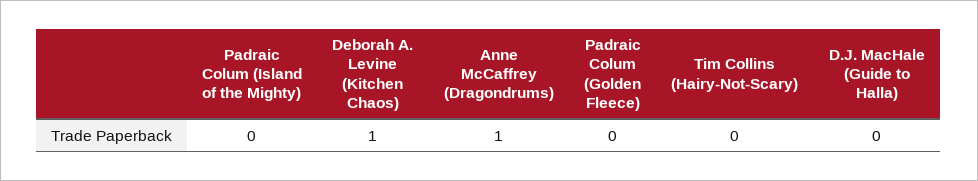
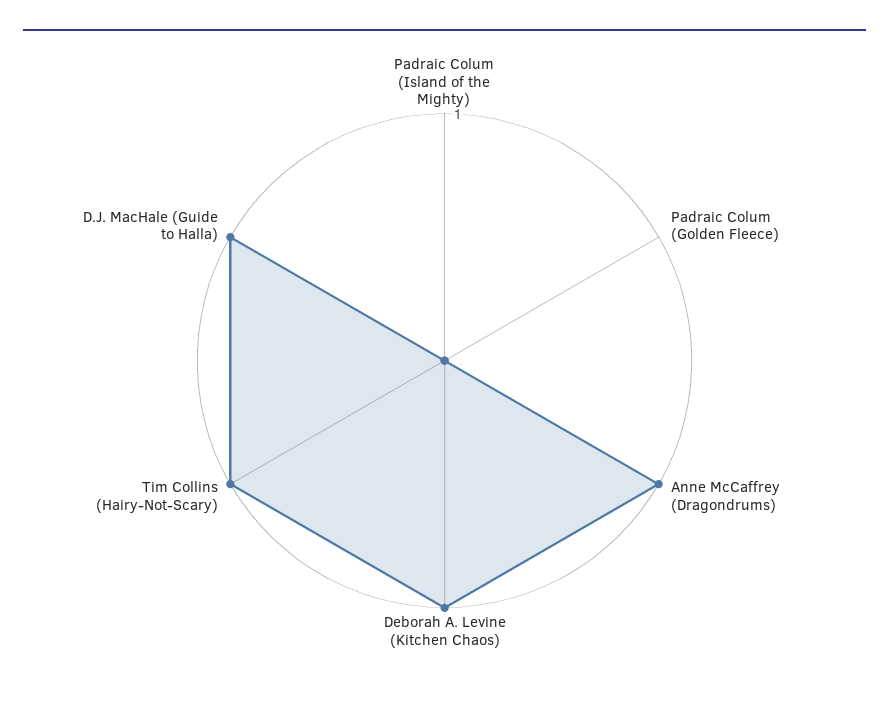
Tim Collins (Hairy-Not-Scary): 0 -> 1
D.J. MacHale (Guide to Halla): 0 -> 1

